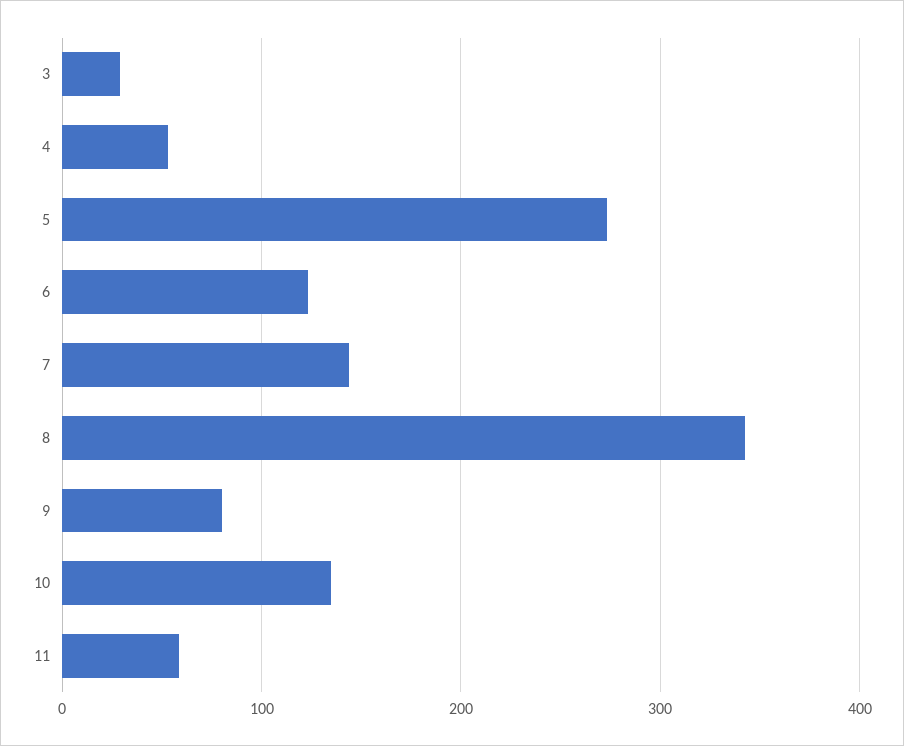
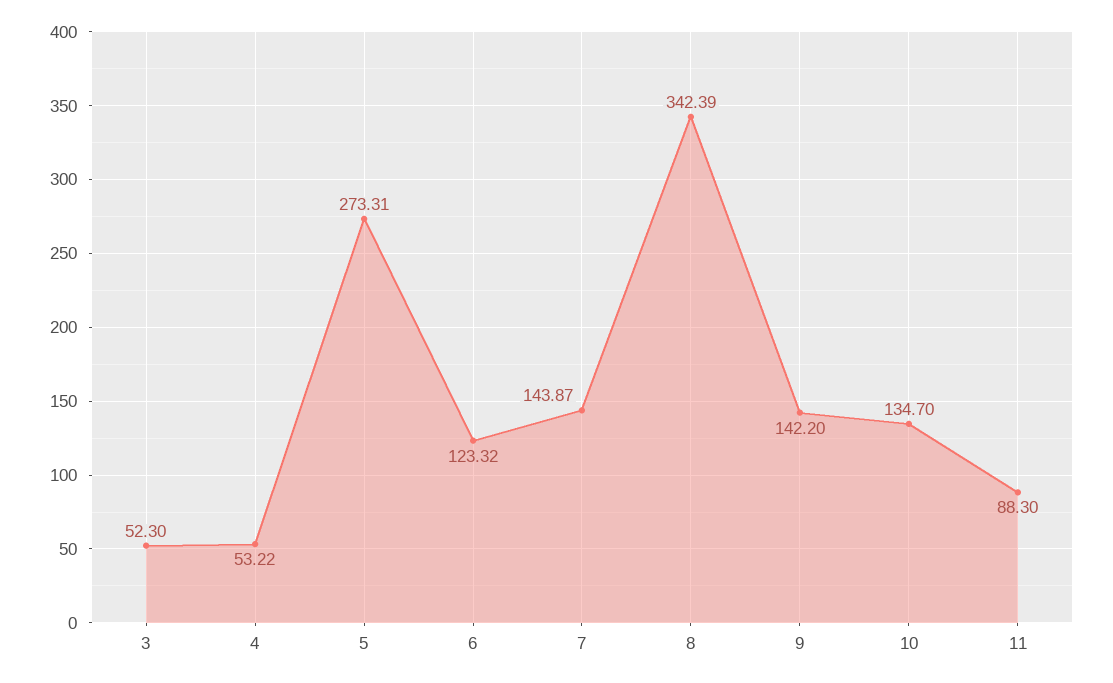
3: 30 -> 52.3
9: 80 -> 142.2
11: 60 -> 88.3

